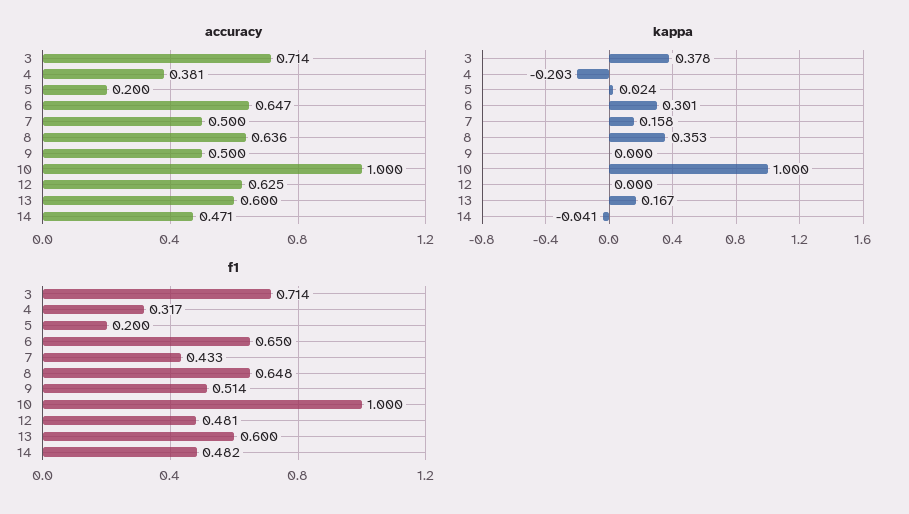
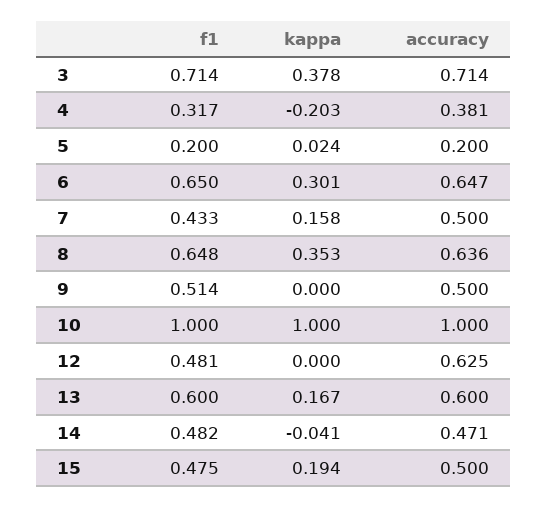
f1, 15: none -> 0.475
kappa, 15: none -> 0.194
accuracy, 15: none -> 0.5

